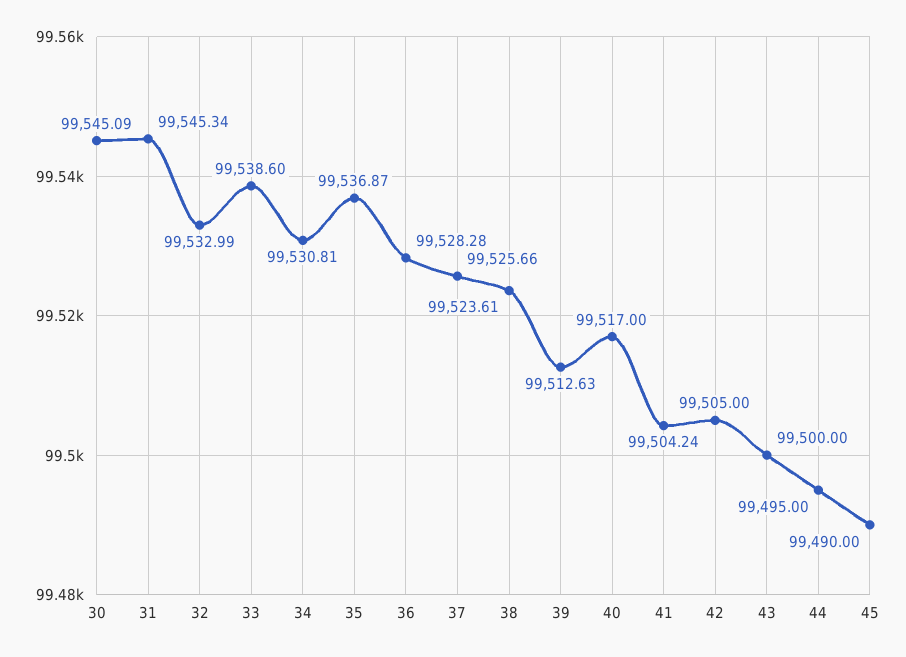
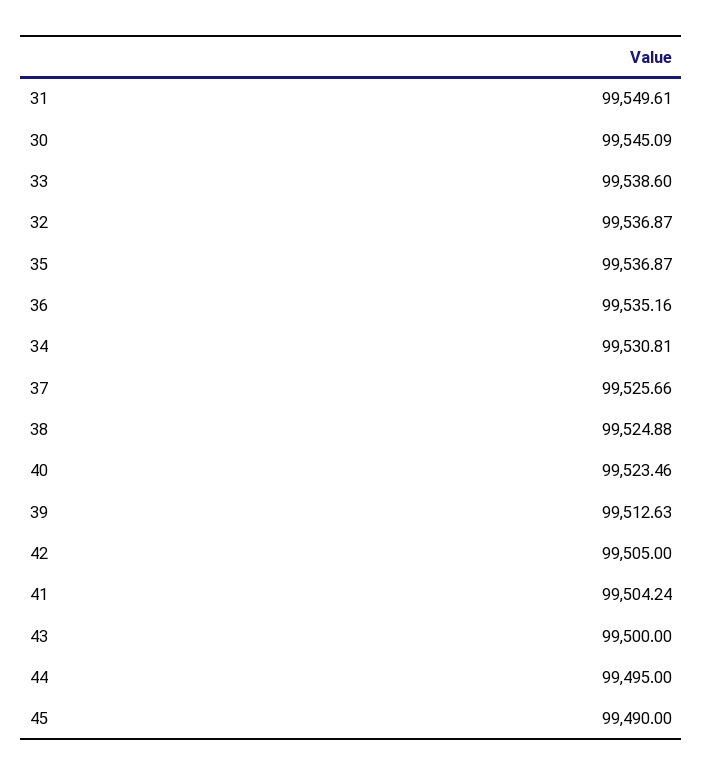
31: 99545.34 -> 99549.61
32: 99532.99 -> 99536.87
36: 99528.28 -> 99535.16
38: 99523.61 -> 99524.88
40: 99517 -> 99523.46

